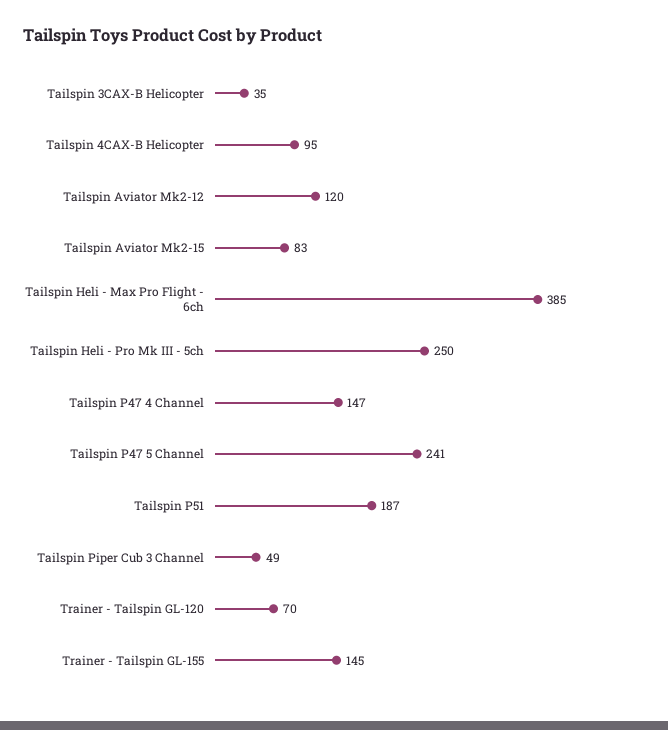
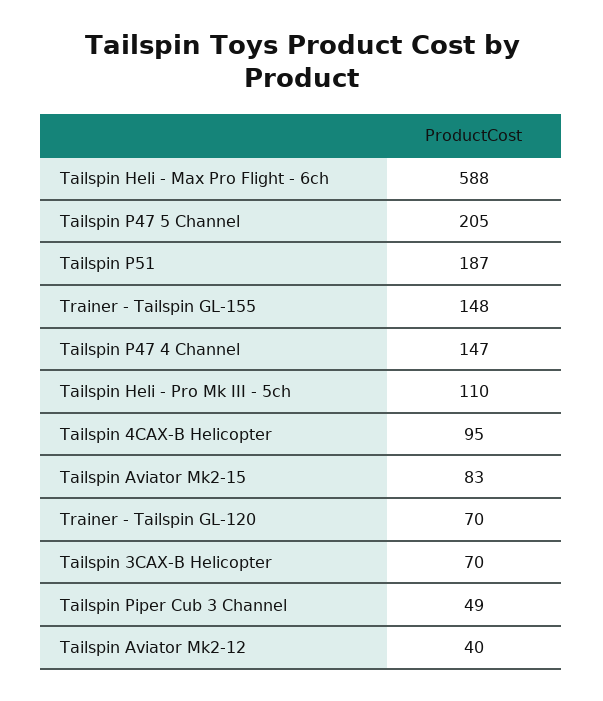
Tailspin 3CAX-B Helicopter: 35 -> 70
Tailspin Aviator Mk2-12: 120 -> 40
Tailspin Heli - Max Pro Flight - 6ch: 385 -> 588
Tailspin Heli - Pro Mk III - 5ch: 250 -> 110
Tailspin P47 5 Channel: 241 -> 205
Trainer - Tailspin GL-155: 145 -> 148

